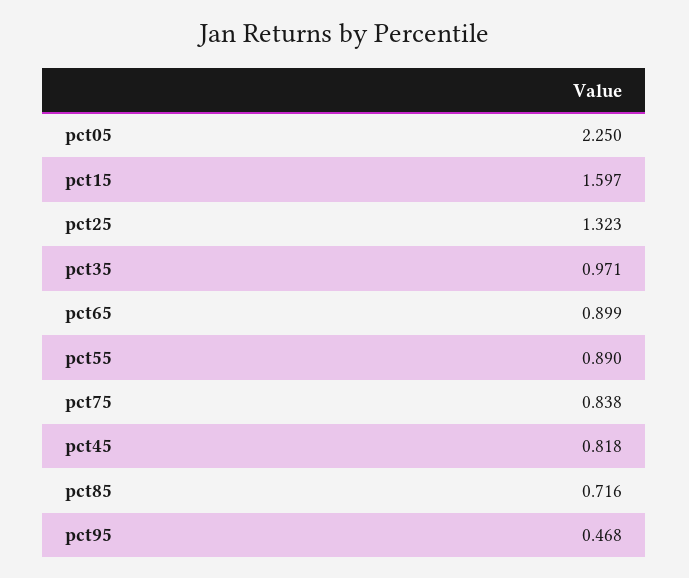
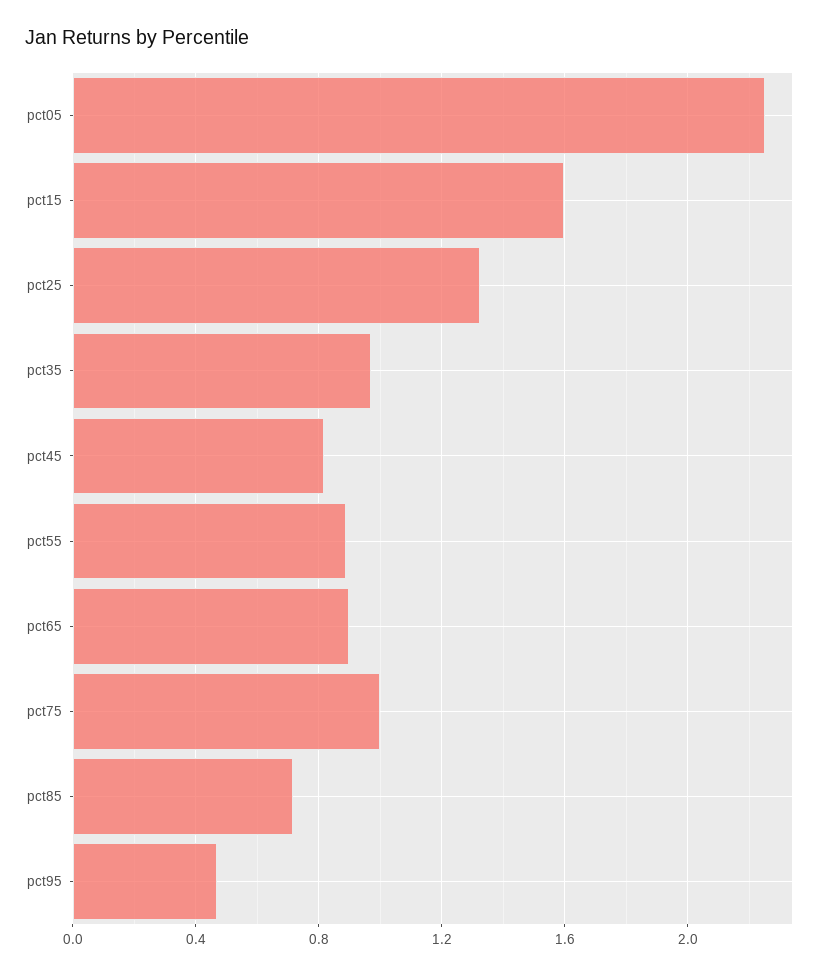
pct75: 0.838 -> 1

